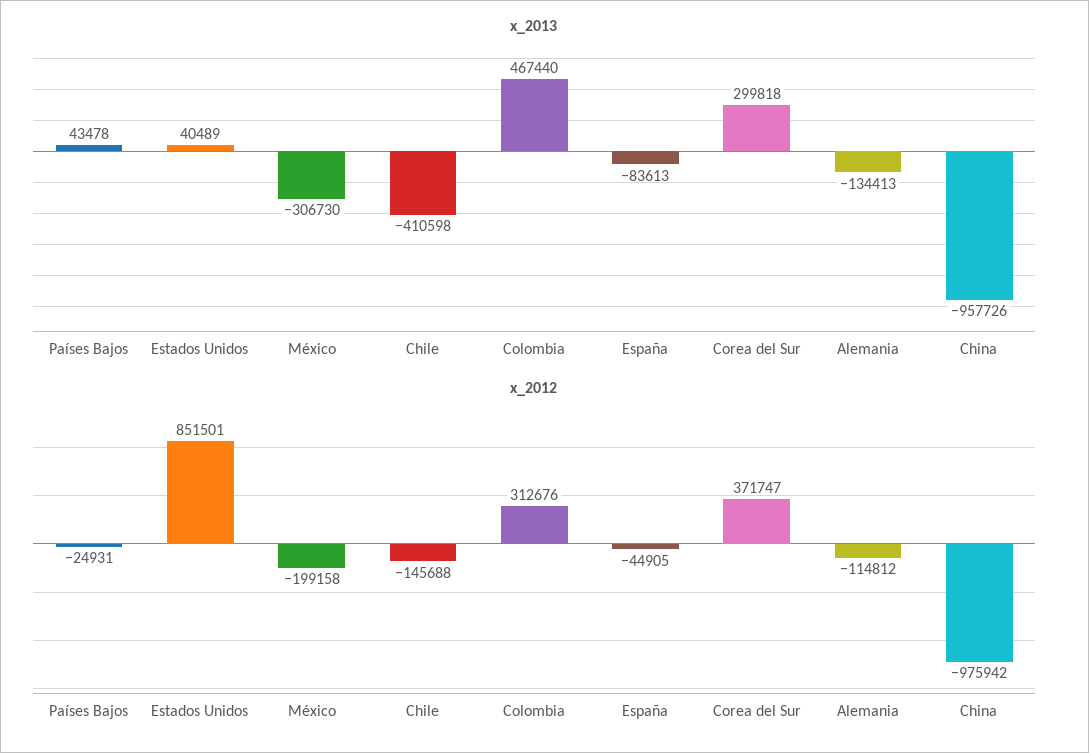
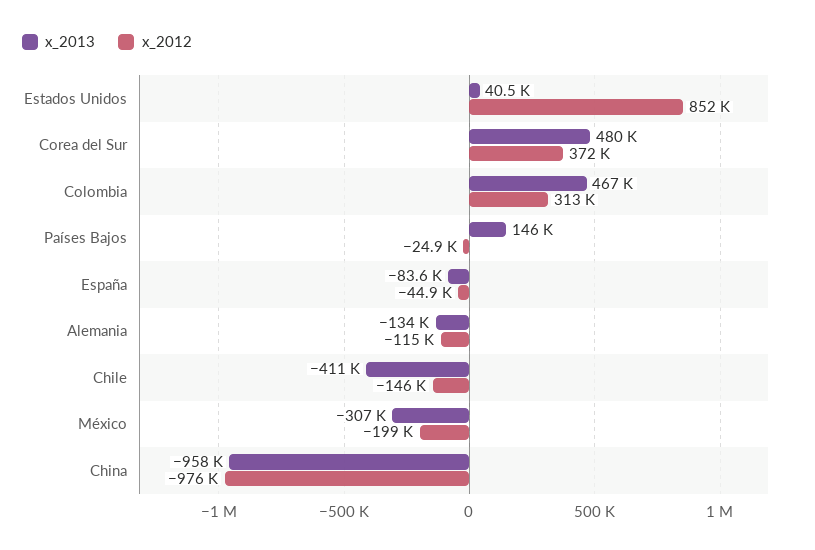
x_2013, Países Bajos: 43478 -> 146000
x_2013, Corea del Sur: 299818 -> 480000

